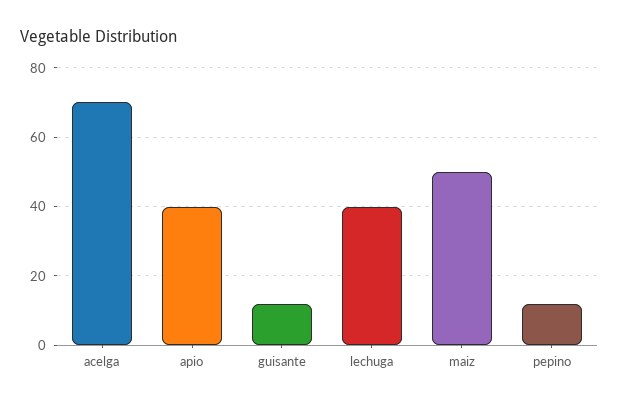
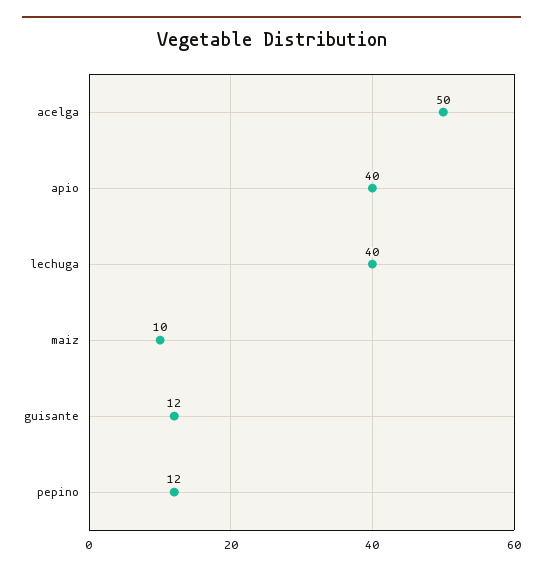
acelga: 70 -> 50
maiz: 50 -> 10

